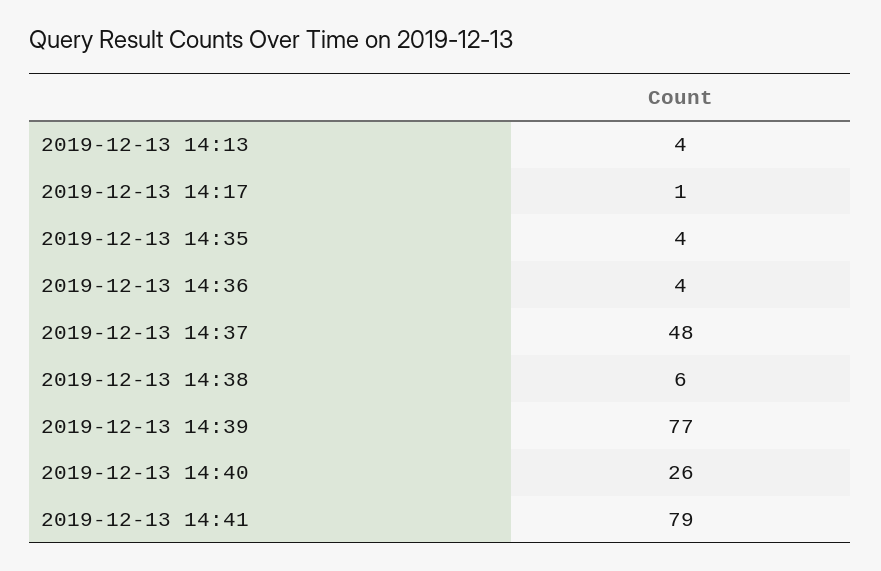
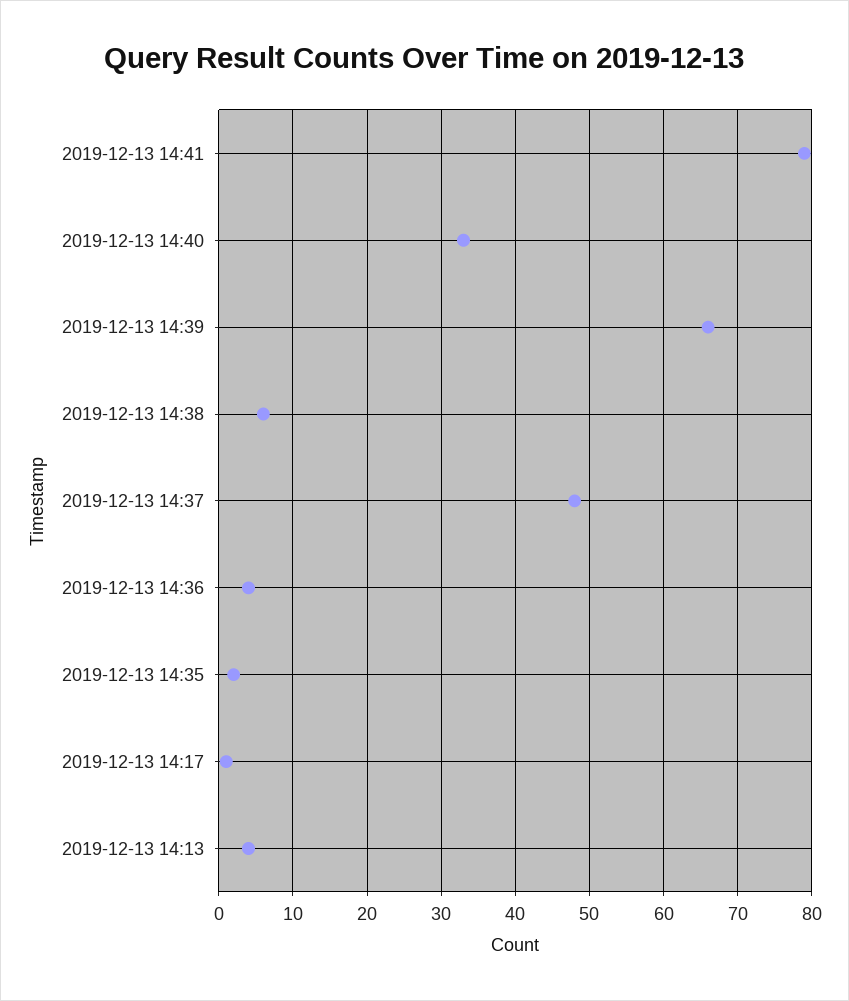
2019-12-13 14:35: 4 -> 2
2019-12-13 14:39: 77 -> 66
2019-12-13 14:40: 26 -> 33

